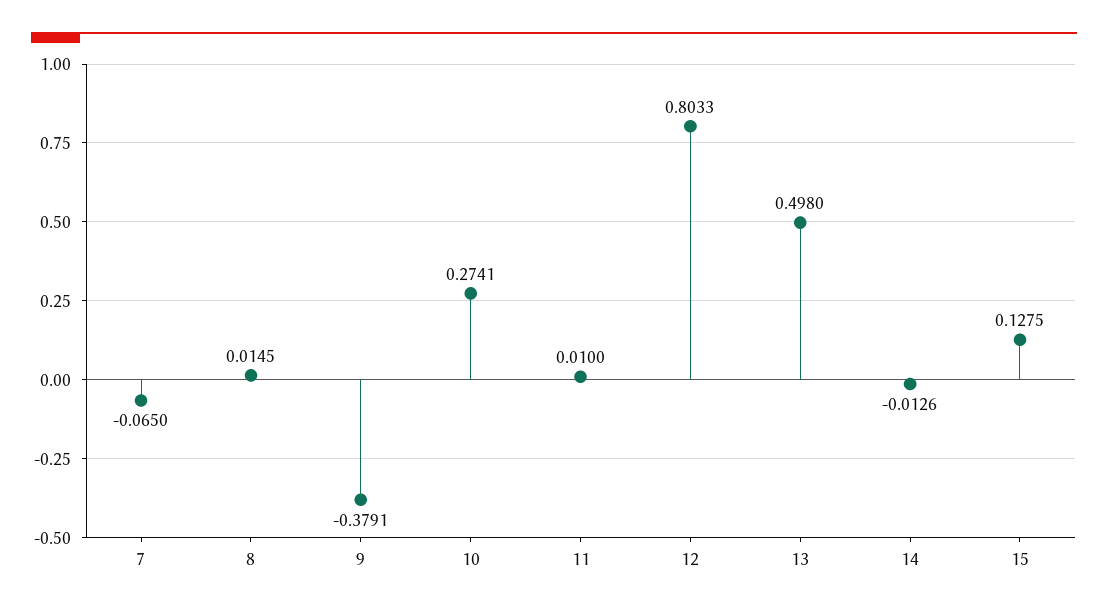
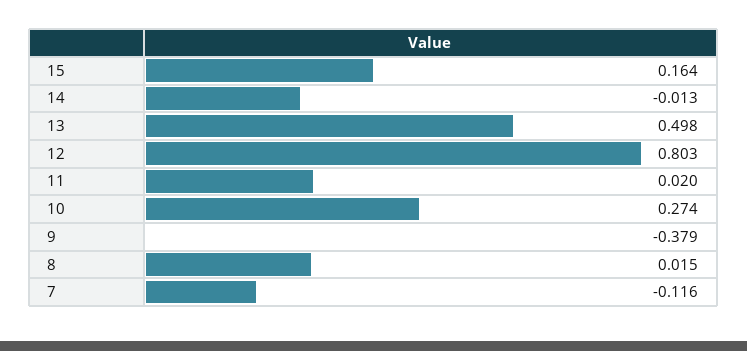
7: -0.065 -> -0.116
11: 0.01 -> 0.02
15: 0.1275 -> 0.164

